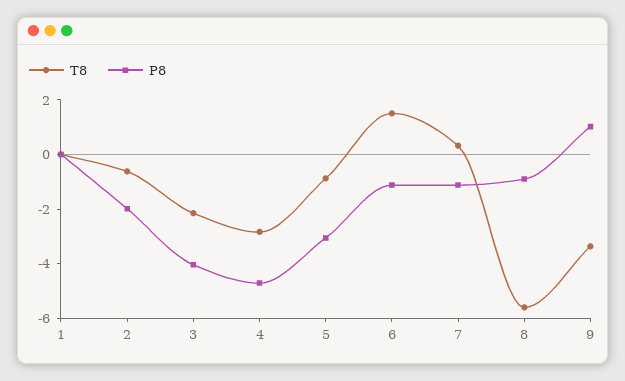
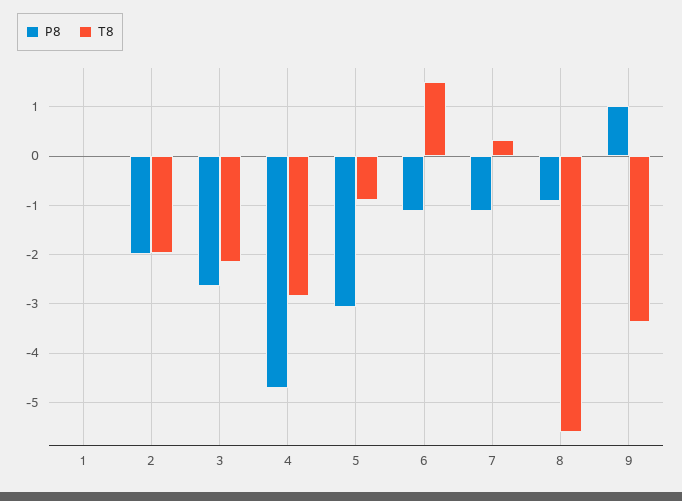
T8, 2: -0.5 -> -2
P8, 3: -4 -> -2.6

